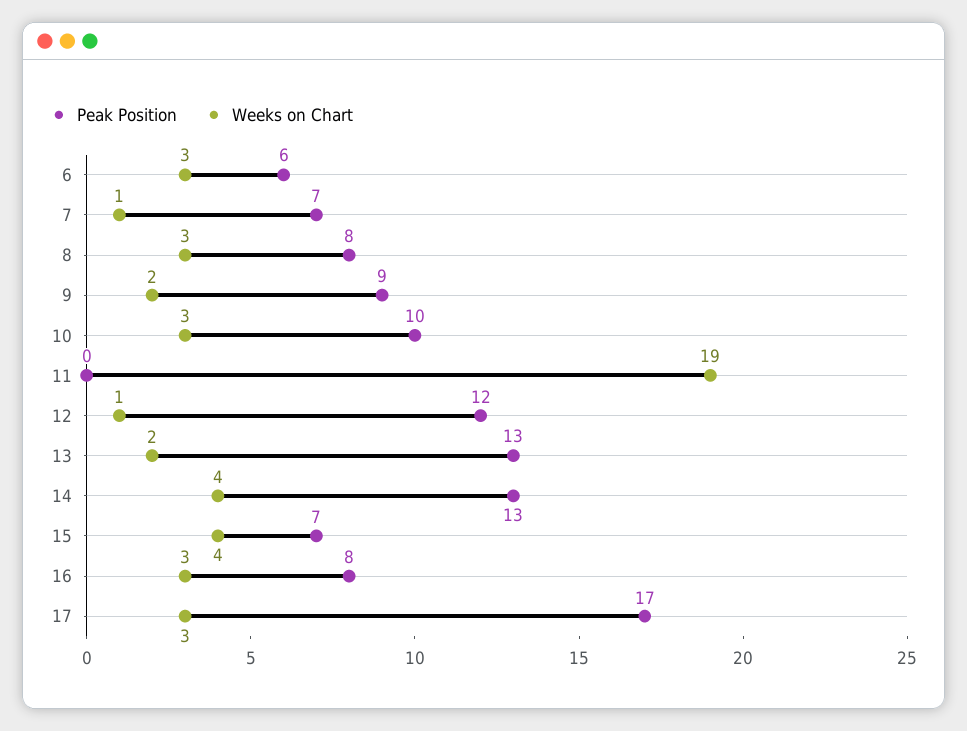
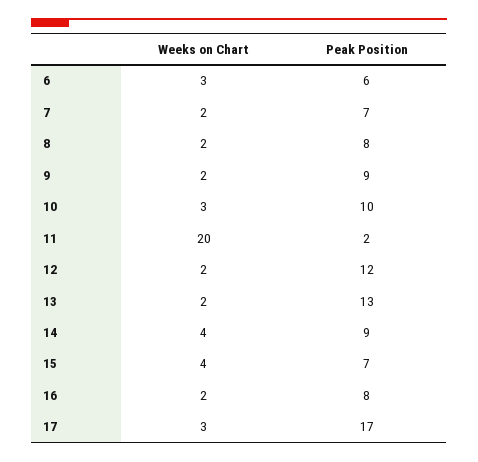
Weeks on Chart, 7: 1 -> 2
Weeks on Chart, 8: 3 -> 2
Peak Position, 11: 0 -> 2
Weeks on Chart, 11: 19 -> 20
Weeks on Chart, 12: 1 -> 2
Peak Position, 14: 13 -> 9
Weeks on Chart, 16: 3 -> 2

